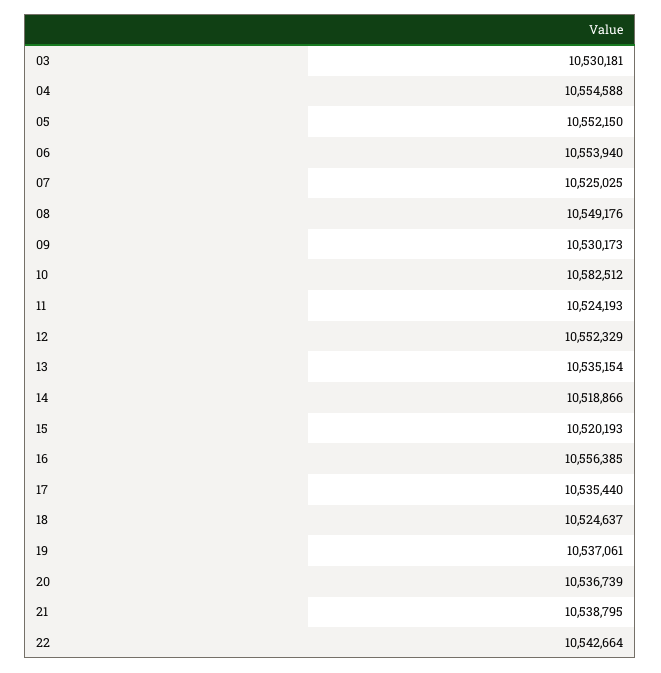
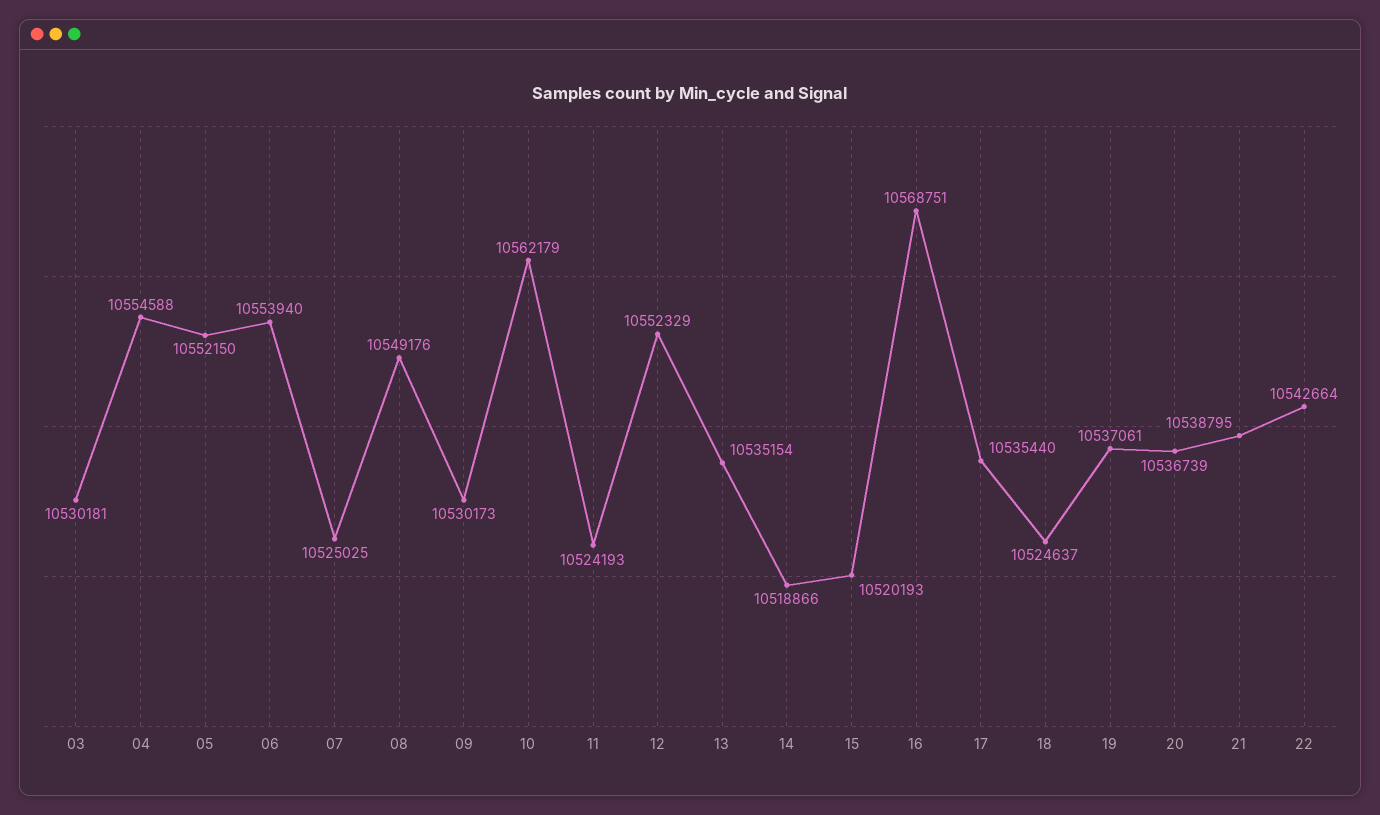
10: 10582512 -> 10562179
16: 10556385 -> 10568751

